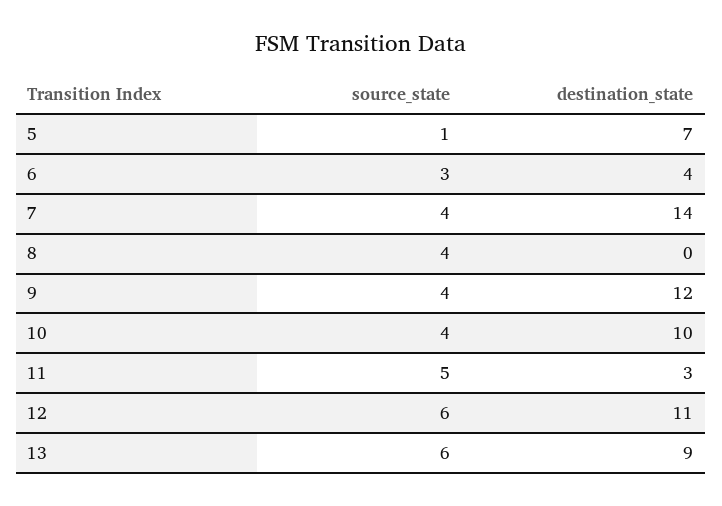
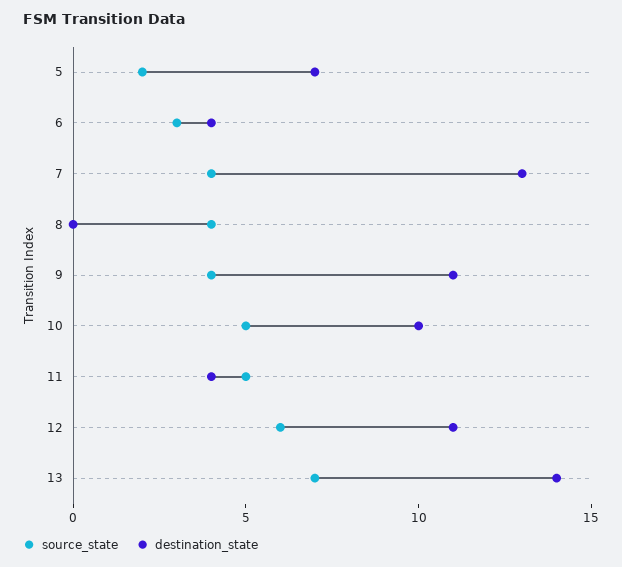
source_state, 5: 1 -> 2
destination_state, 7: 14 -> 13
destination_state, 9: 12 -> 11
source_state, 10: 4 -> 5
destination_state, 11: 3 -> 4
source_state, 13: 6 -> 7
destination_state, 13: 9 -> 14

